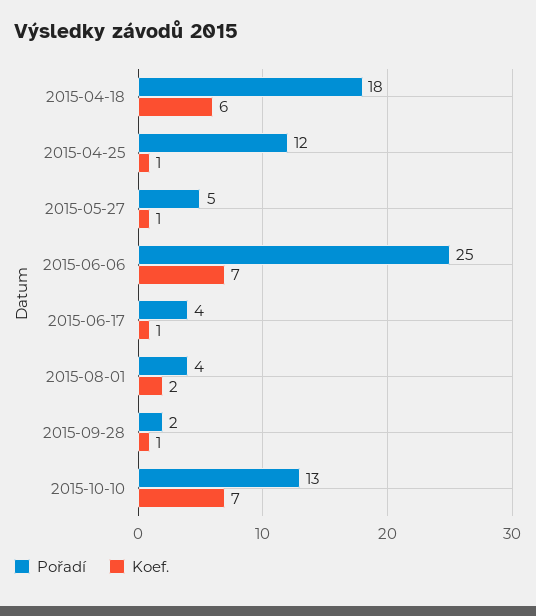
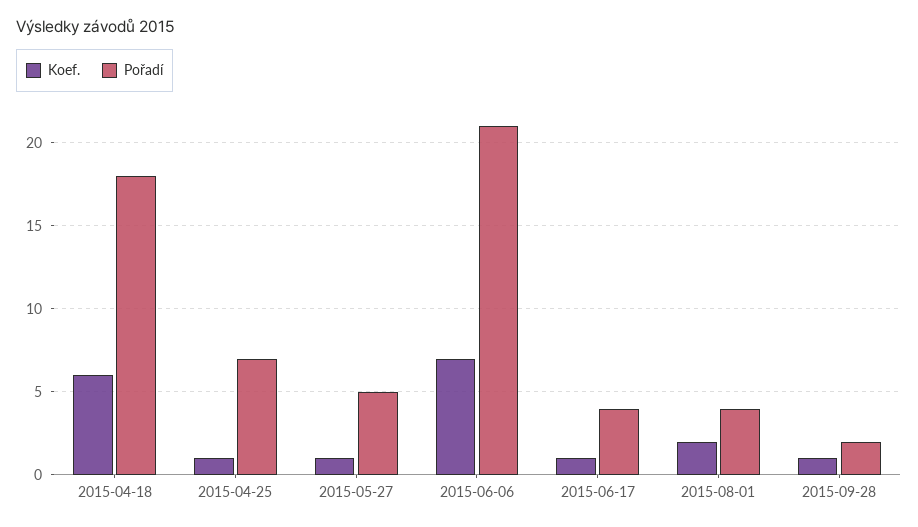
Pořadí, 2015-04-25: 12 -> 7
Pořadí, 2015-06-06: 25 -> 21
Pořadí, 2015-10-10: 13 -> none
Koef., 2015-10-10: 7 -> none

